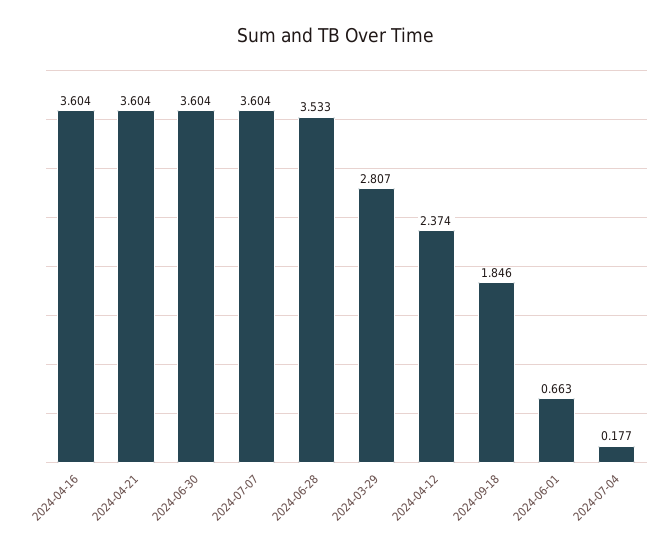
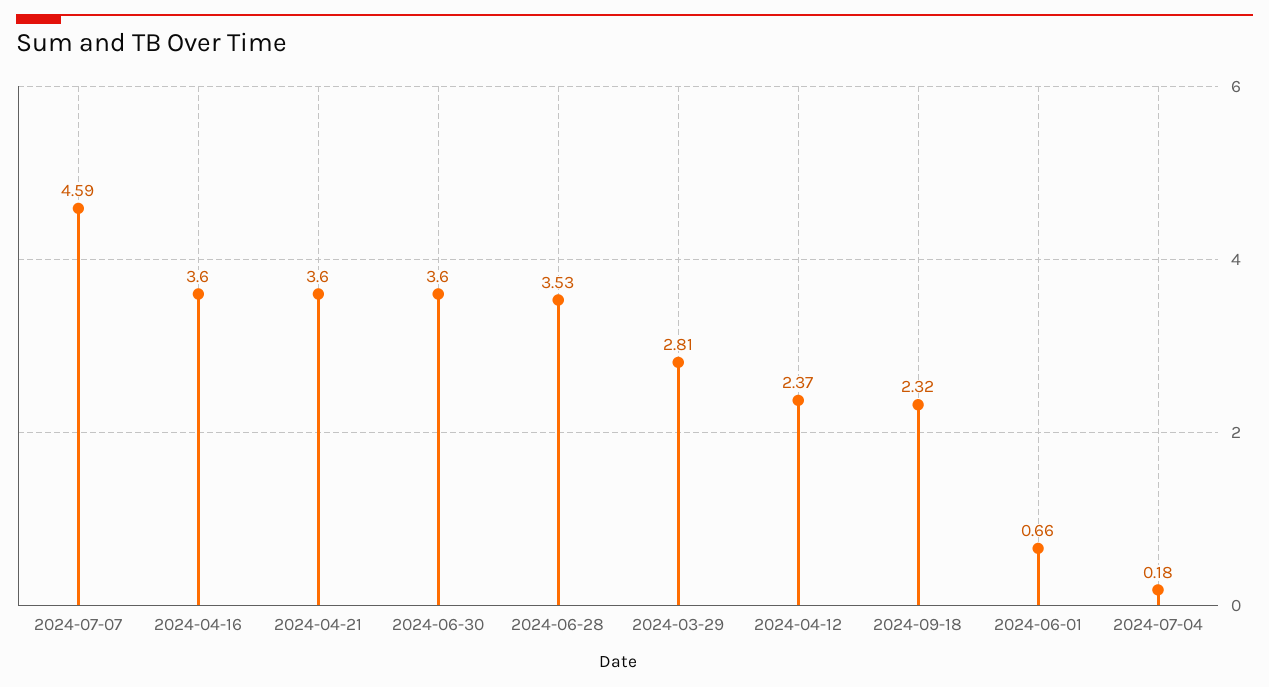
2024-07-07: 3.604 -> 4.59
2024-09-18: 1.846 -> 2.32

